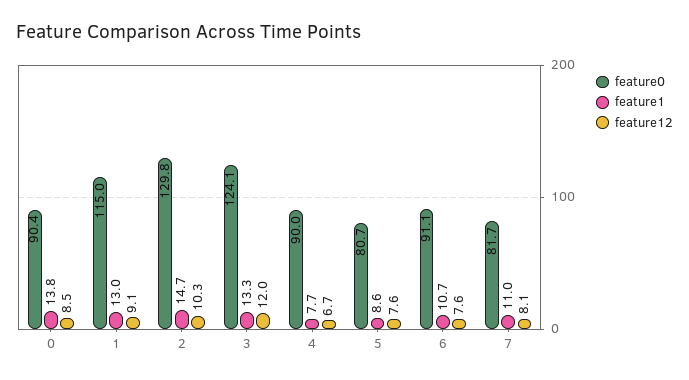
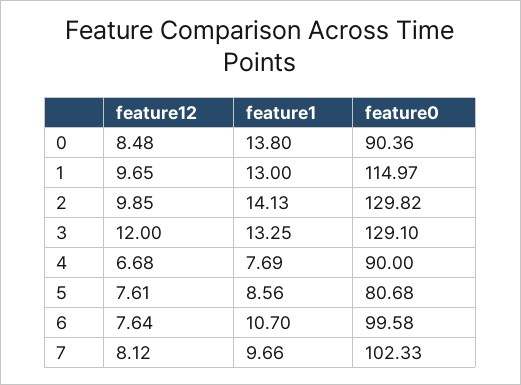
feature12, 1: 9.1 -> 9.65
feature1, 2: 14.7 -> 14.13
feature12, 2: 10.3 -> 9.85
feature0, 3: 124.1 -> 129.1
feature0, 6: 91.1 -> 99.58
feature0, 7: 81.7 -> 102.33
feature1, 7: 11 -> 9.66

